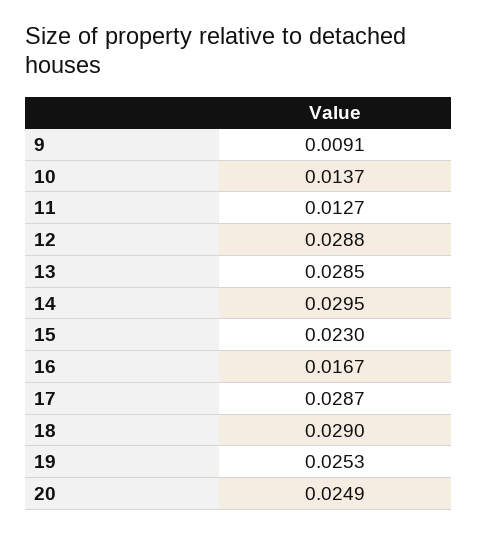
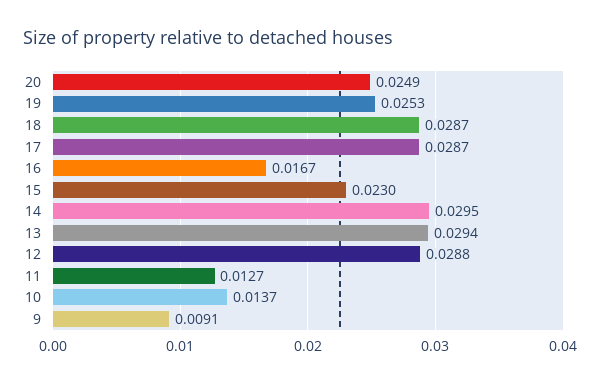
13: 0.0285 -> 0.0294
18: 0.029 -> 0.0287

